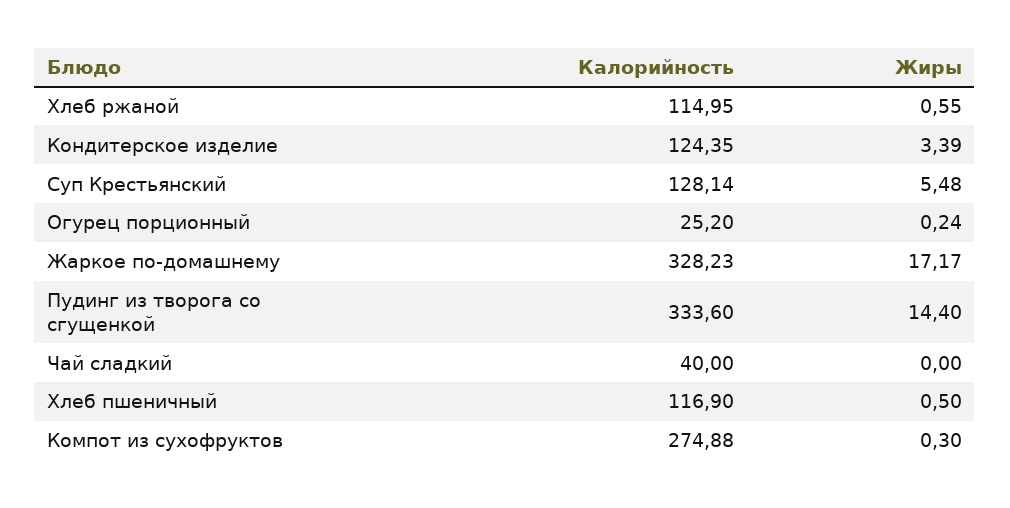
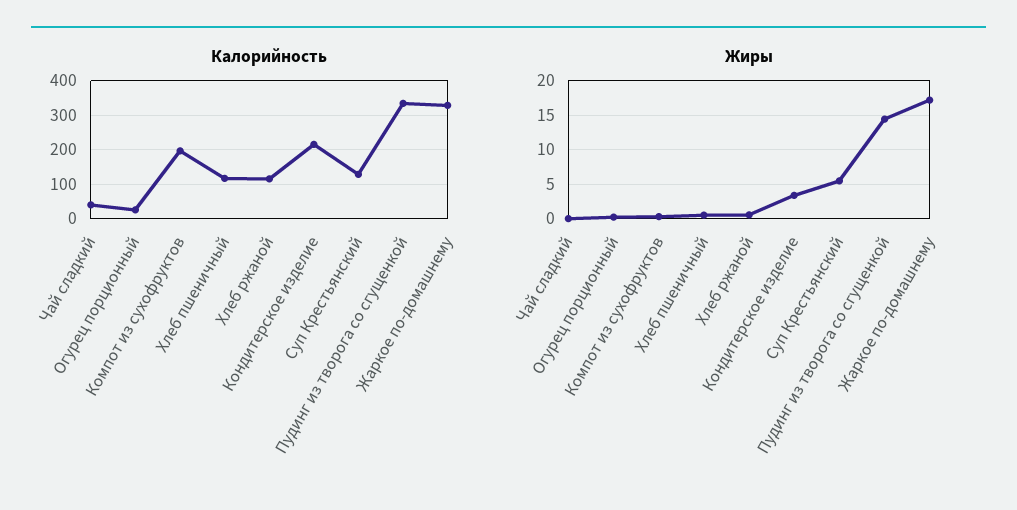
Калорийность, Кондитерское изделие: 124.35 -> 220
Калорийность, Компот из сухофруктов: 274.88 -> 200

